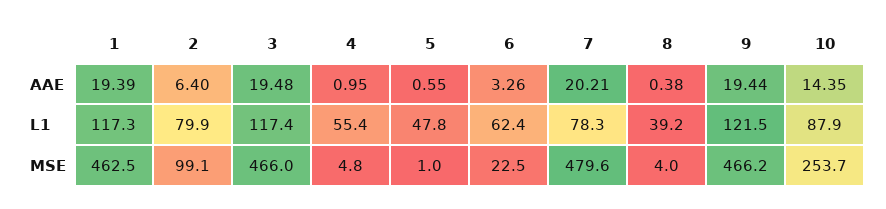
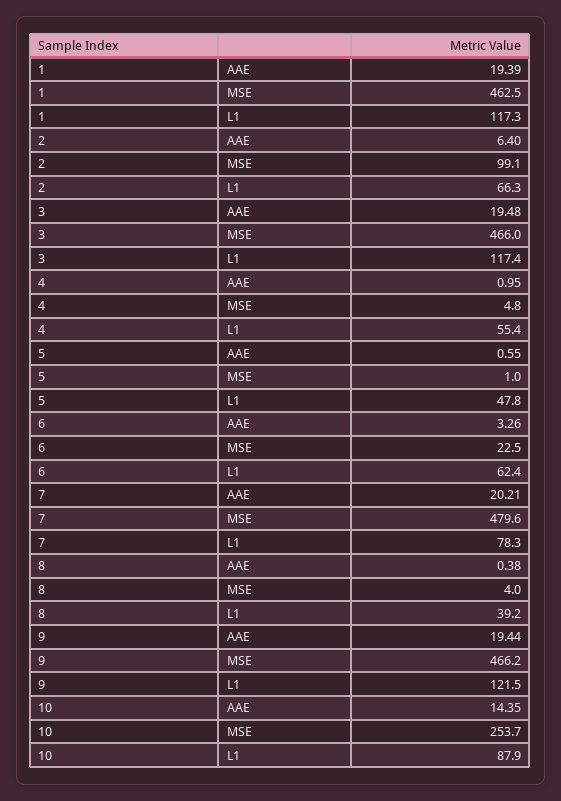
2, L1: 79.9 -> 66.3

